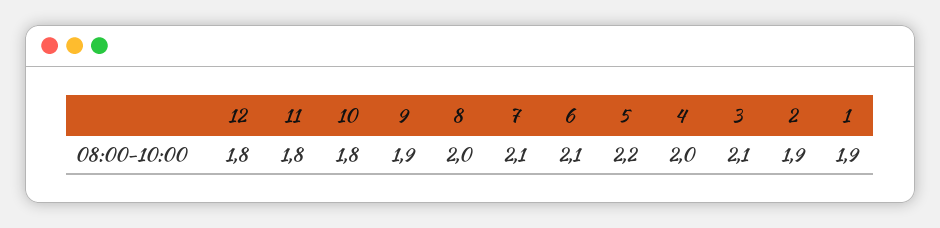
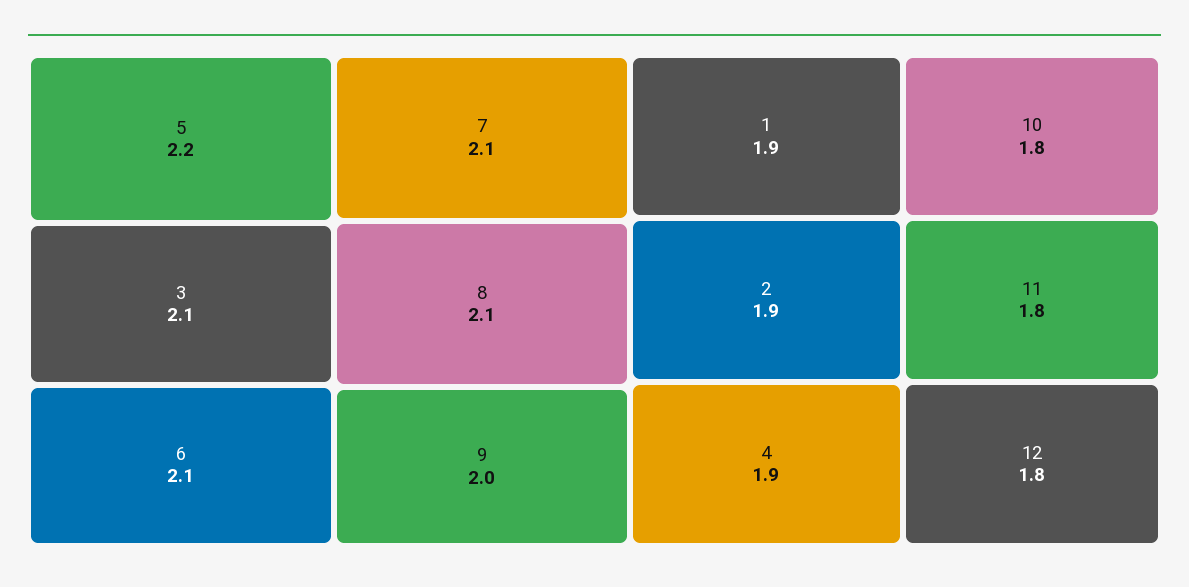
9: 1.9 -> 2
8: 2 -> 2.1
4: 2 -> 1.9

